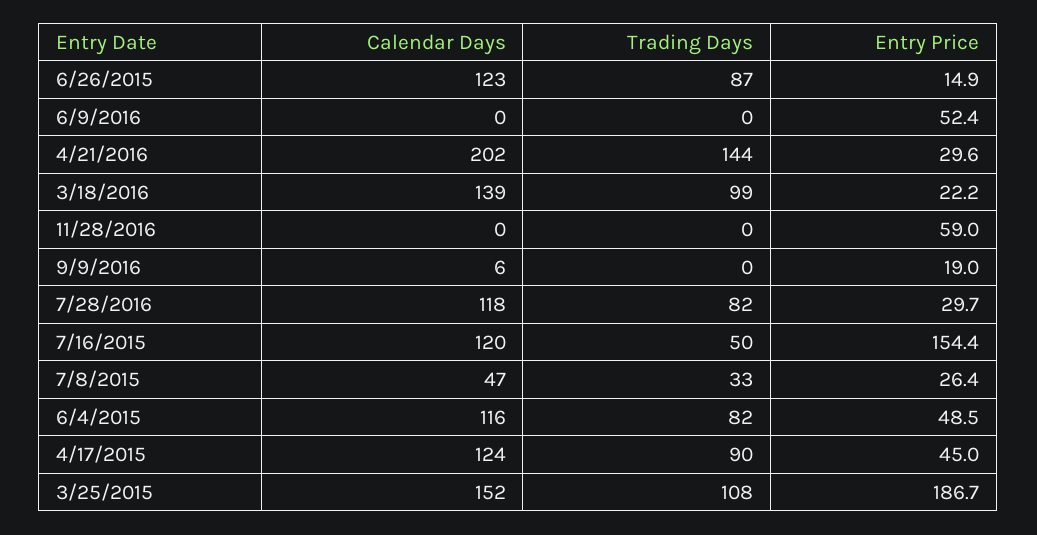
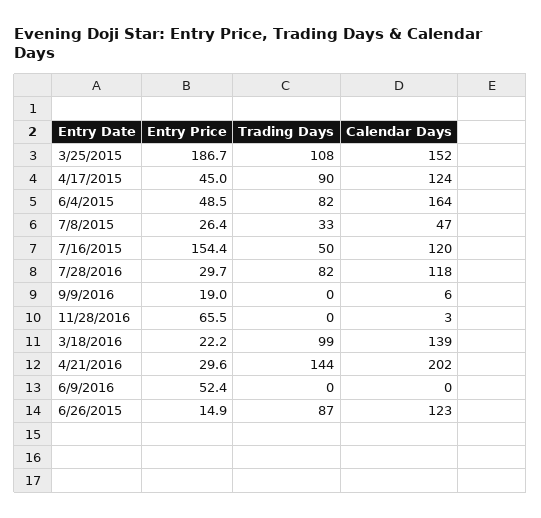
Calendar Days, 11/28/2016: 0 -> 3
Entry Price, 11/28/2016: 59 -> 65.5
Calendar Days, 6/4/2015: 116 -> 164

